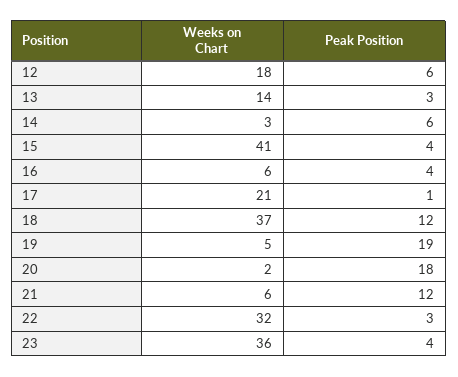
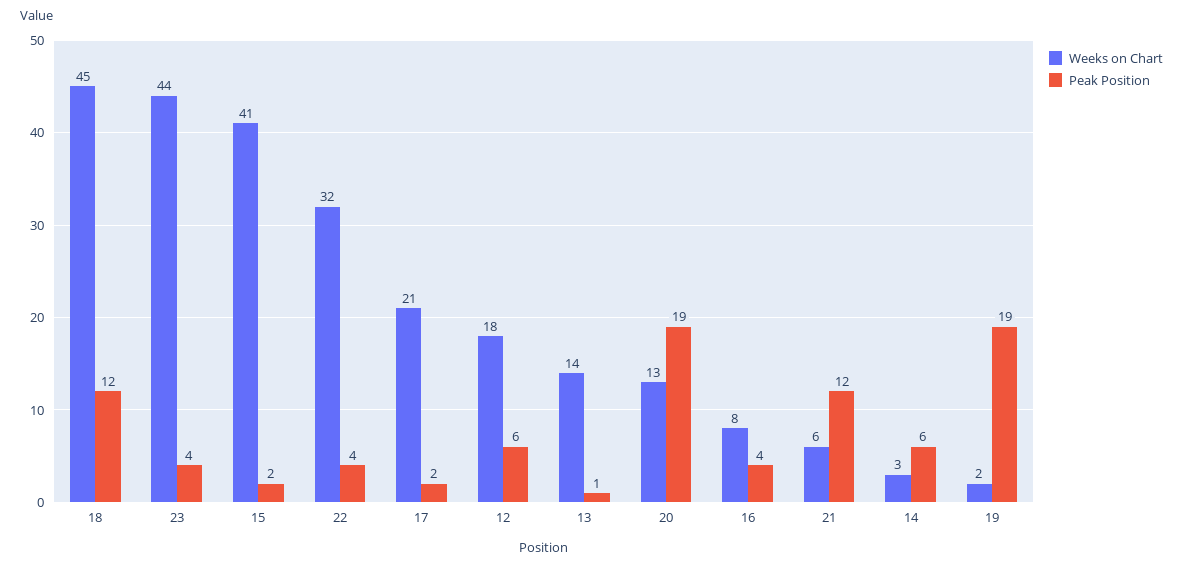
Peak Position, 13: 3 -> 1
Peak Position, 15: 4 -> 2
Weeks on Chart, 16: 6 -> 8
Peak Position, 17: 1 -> 2
Weeks on Chart, 18: 37 -> 45
Weeks on Chart, 19: 5 -> 2
Weeks on Chart, 20: 2 -> 13
Peak Position, 20: 18 -> 19
Peak Position, 22: 3 -> 4
Weeks on Chart, 23: 36 -> 44

